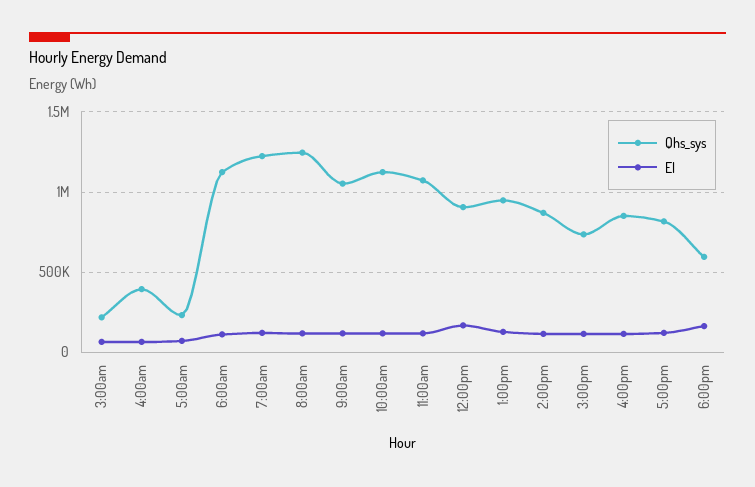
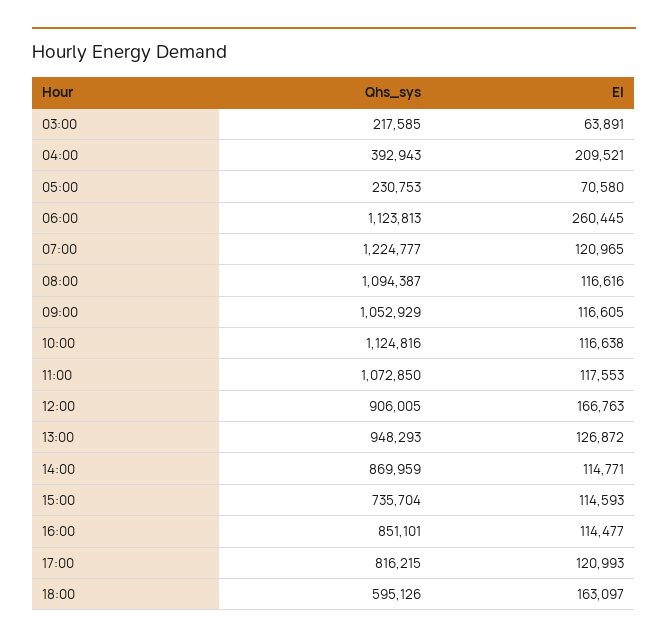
El, 4:00am: 50000 -> 209521
El, 6:00am: 100000 -> 260445
Qhs_sys, 8:00am: 1250000 -> 1094387

